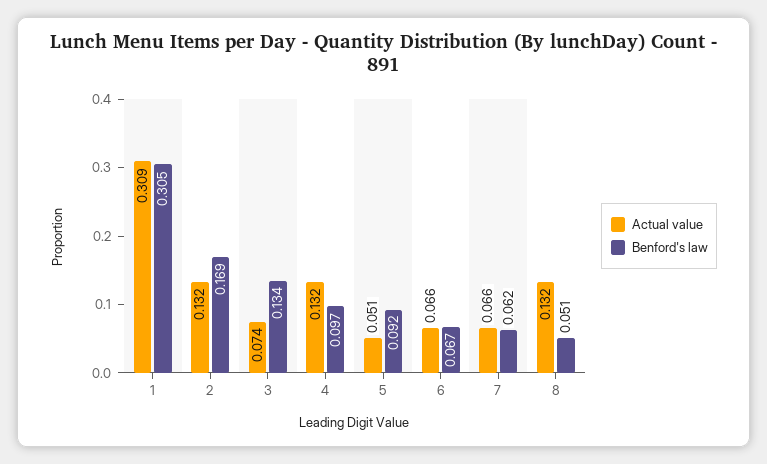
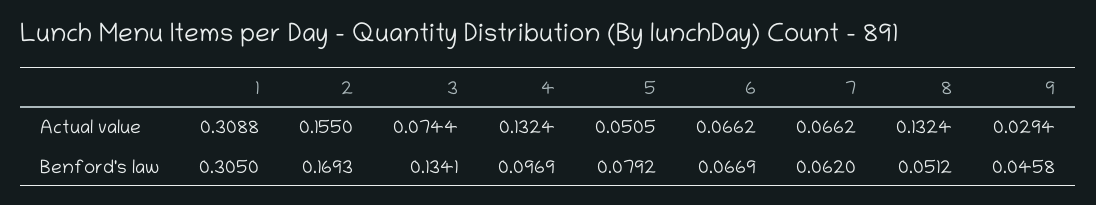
Actual value, 2: 0.132 -> 0.155
Benford's law, 5: 0.092 -> 0.0792
Actual value, 9: none -> 0.0294
Benford's law, 9: none -> 0.0458

